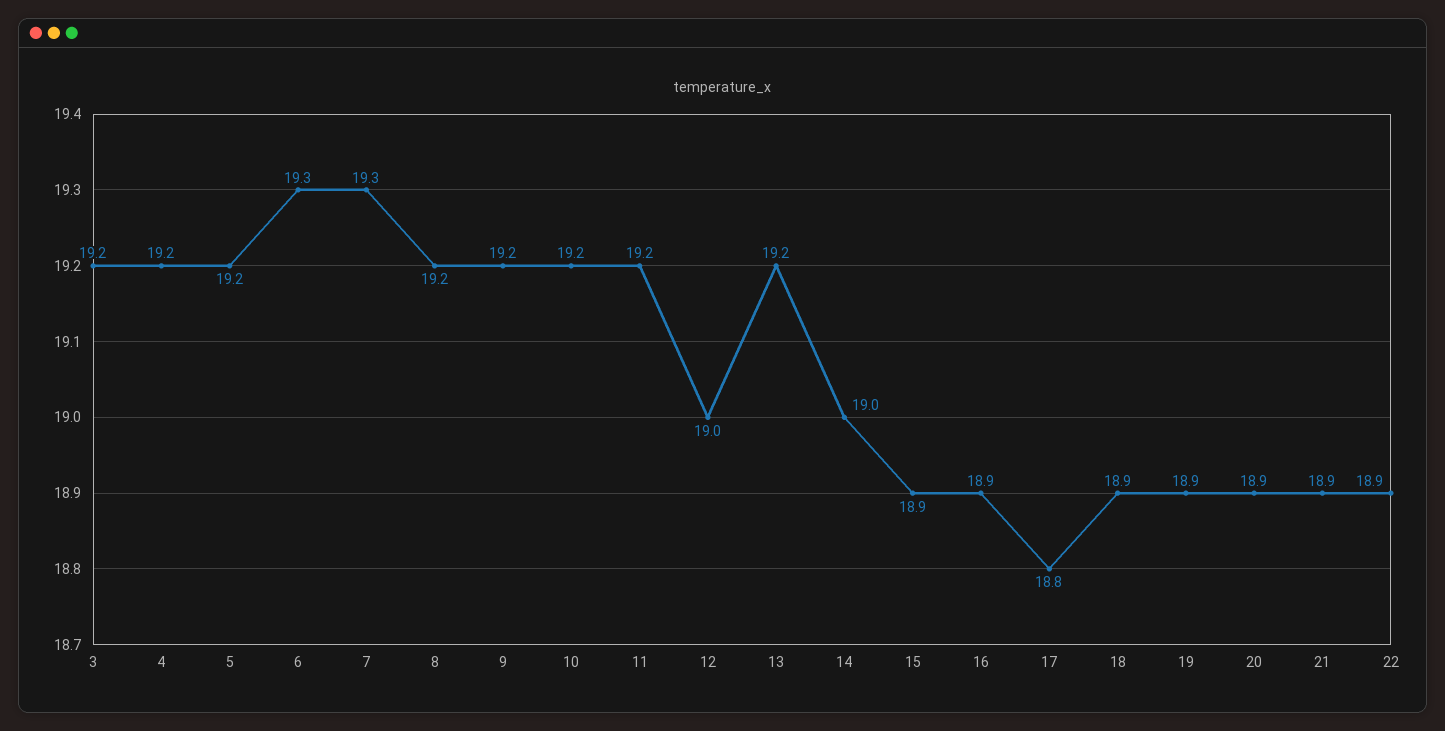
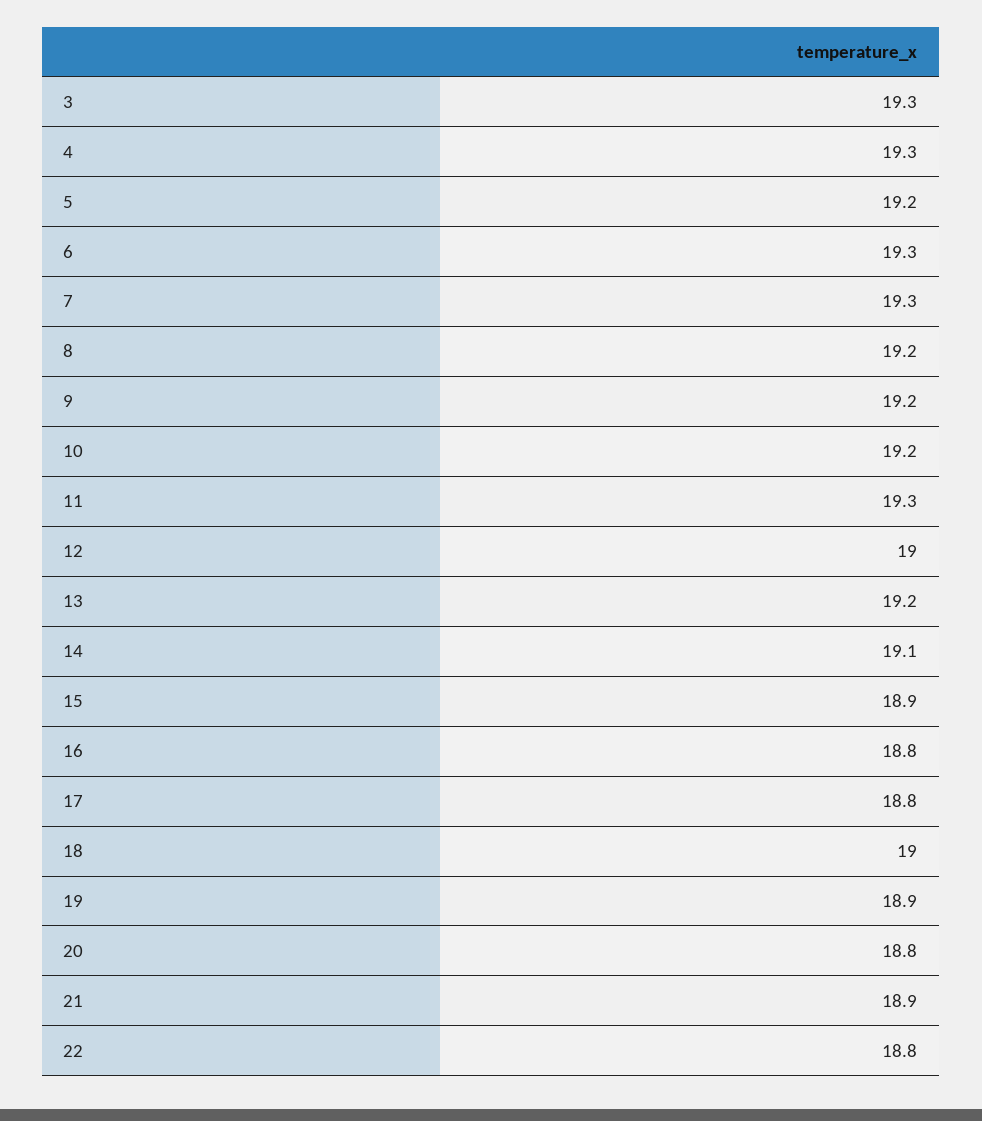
3: 19.2 -> 19.3
4: 19.2 -> 19.3
11: 19.2 -> 19.3
14: 19 -> 19.1
16: 18.9 -> 18.8
18: 18.9 -> 19
20: 18.9 -> 18.8
22: 18.9 -> 18.8

